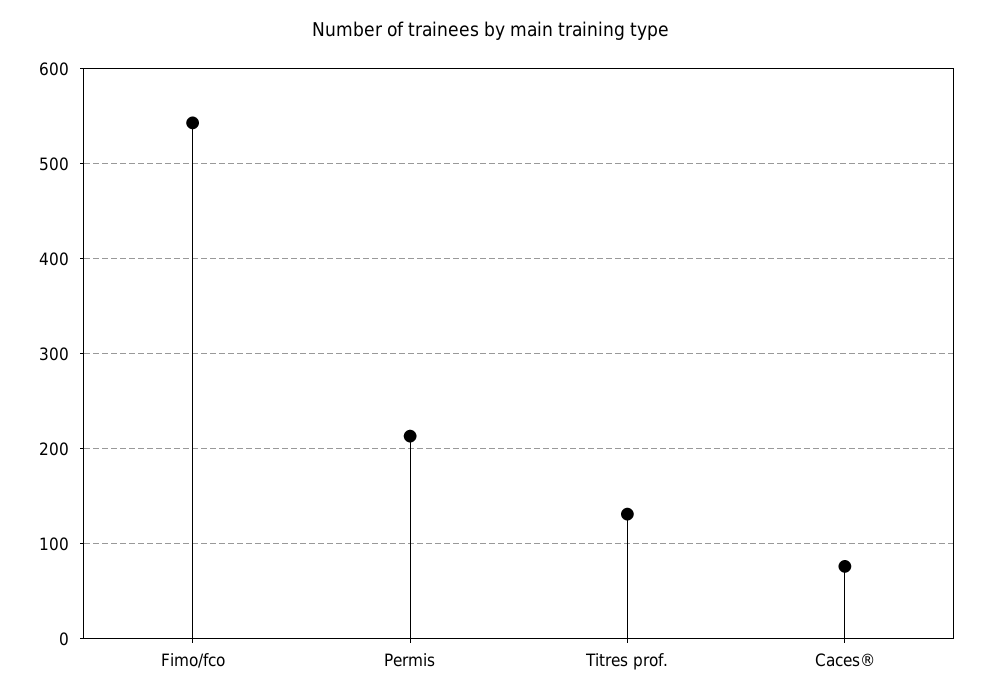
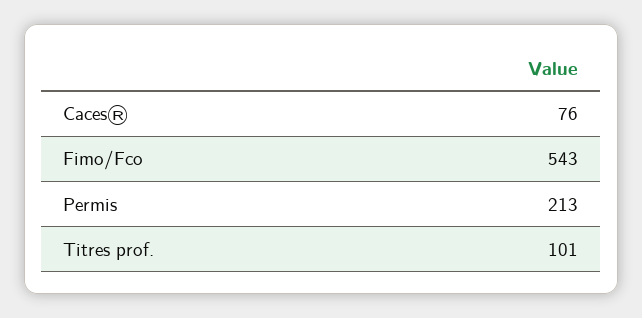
Titres prof.: 130 -> 101

